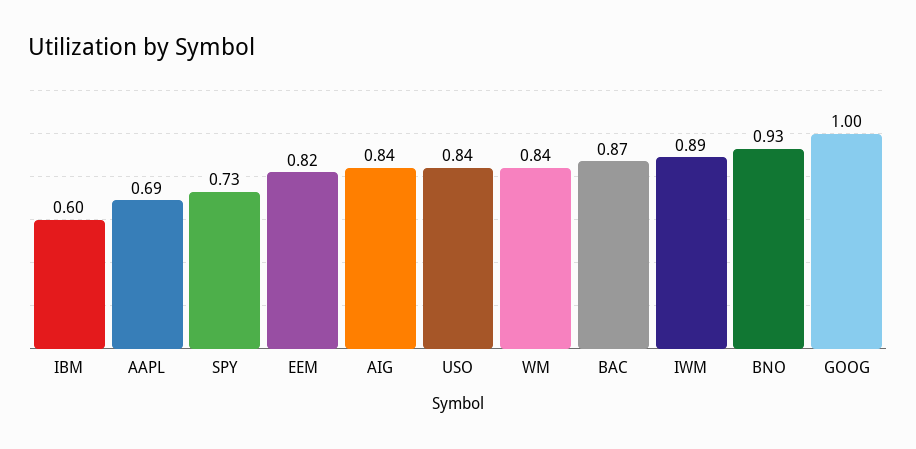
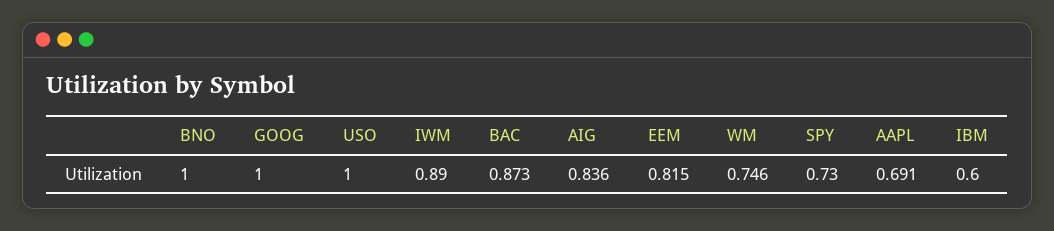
USO: 0.84 -> 1
WM: 0.84 -> 0.746
BNO: 0.93 -> 1

